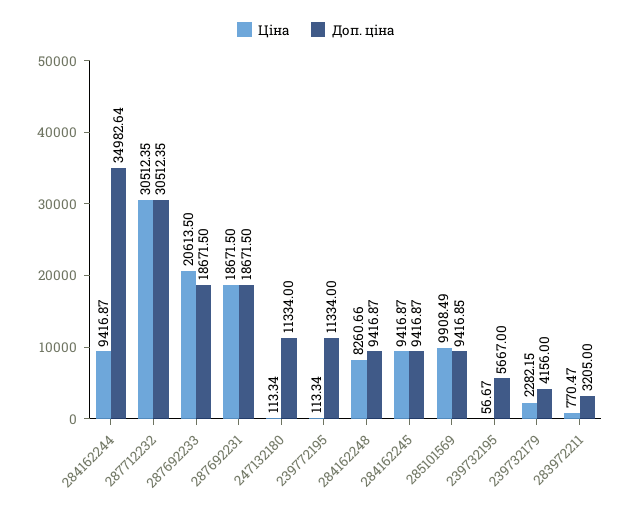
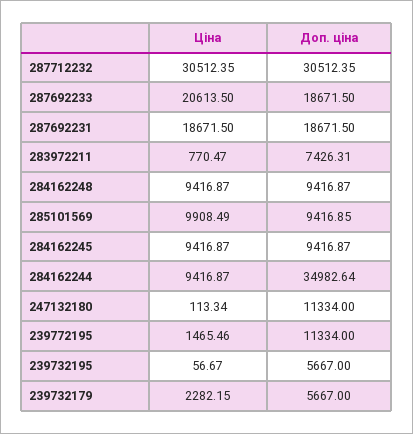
Ціна, 239772195: 113.34 -> 1465.46
Ціна, 284162248: 8260.66 -> 9416.87
Доп. ціна, 239732179: 4156 -> 5667
Доп. ціна, 283972211: 3205 -> 7426.31

